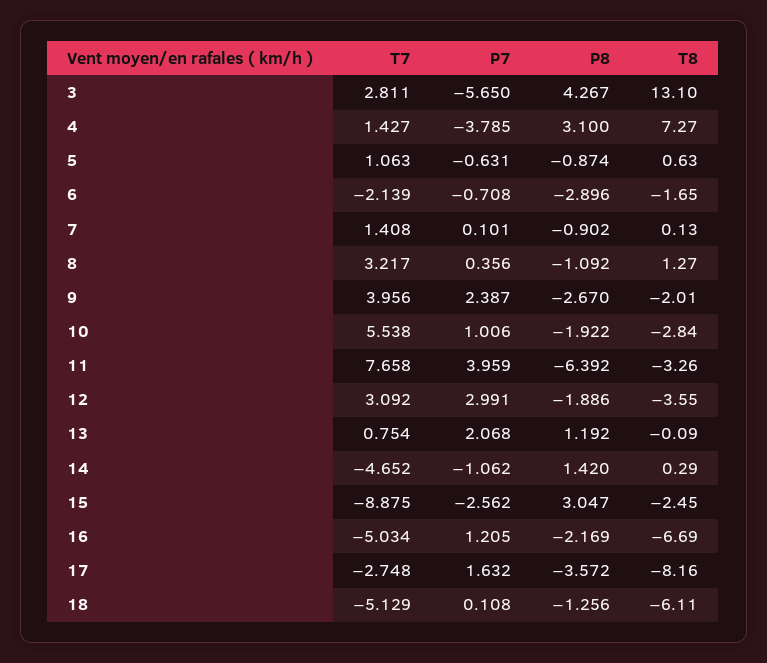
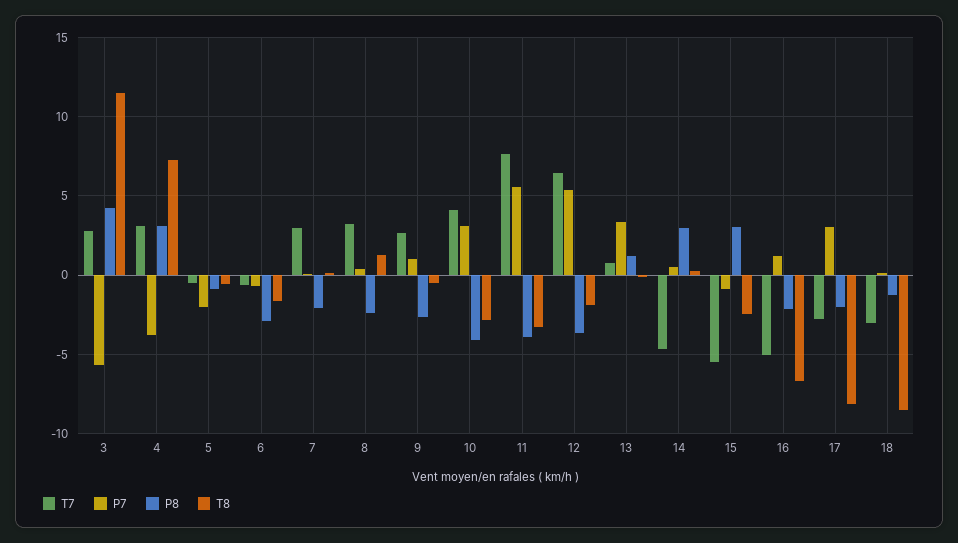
T8, 3: 13.1 -> 11.5
T7, 4: 1.427 -> 3
T7, 5: 1.063 -> -0.5
P7, 5: -0.631 -> -2
T8, 5: 0.63 -> -0.5
T7, 6: -2.139 -> -0.5
T7, 7: 1.408 -> 3
P8, 7: -0.902 -> -2
P8, 8: -1.092 -> -2.5
T7, 9: 3.956 -> 2.5
P7, 9: 2.387 -> 1
T8, 9: -2.01 -> -0.5
T7, 10: 5.538 -> 4
P7, 10: 1.006 -> 3
P8, 10: -1.922 -> -4
P7, 11: 3.959 -> 5.5
P8, 11: -6.392 -> -4
T7, 12: 3.092 -> 6.5
P7, 12: 2.991 -> 5.5
P8, 12: -1.886 -> -3.5
T8, 12: -3.55 -> -2
P7, 13: 2.068 -> 3.5
P7, 14: -1.062 -> 0.5
P8, 14: 1.42 -> 3
T7, 15: -8.875 -> -5.5
P7, 15: -2.562 -> -1
P7, 17: 1.632 -> 3
P8, 17: -3.572 -> -2
T7, 18: -5.129 -> -3
T8, 18: -6.11 -> -8.5

